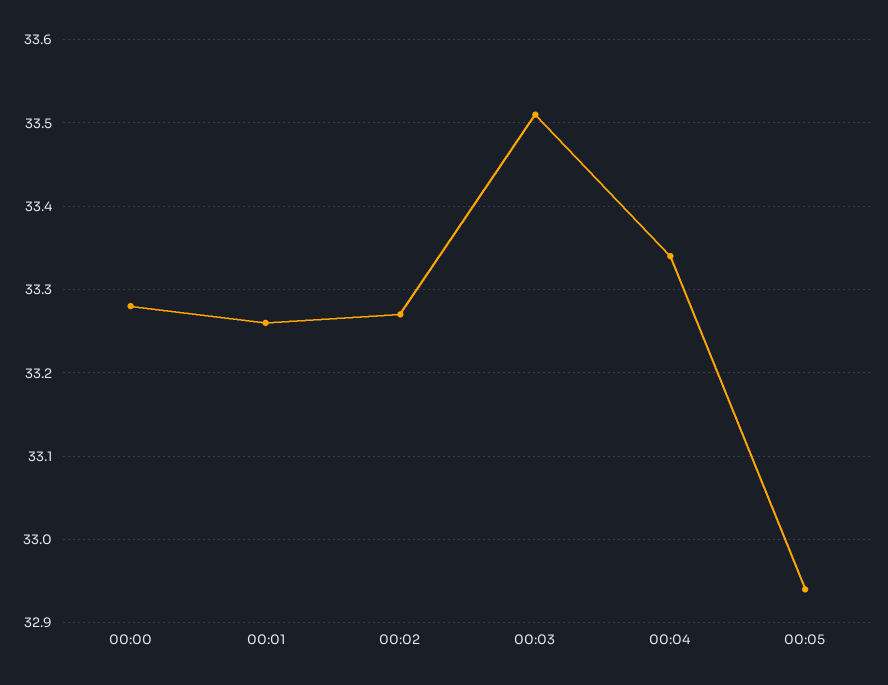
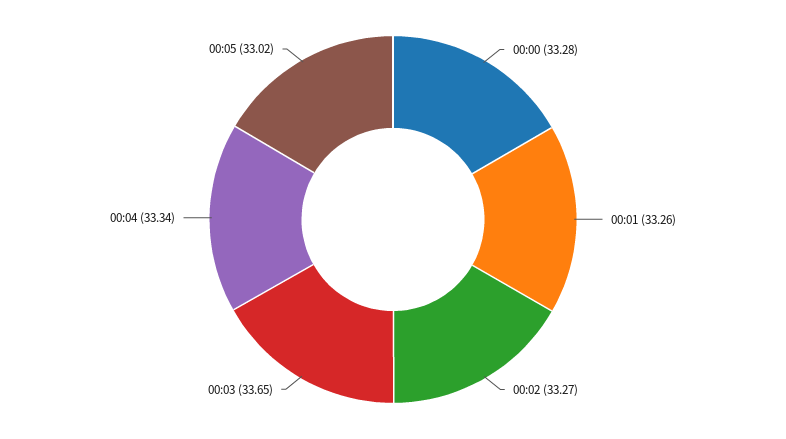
00:03: 33.51 -> 33.65
00:05: 32.94 -> 33.02

